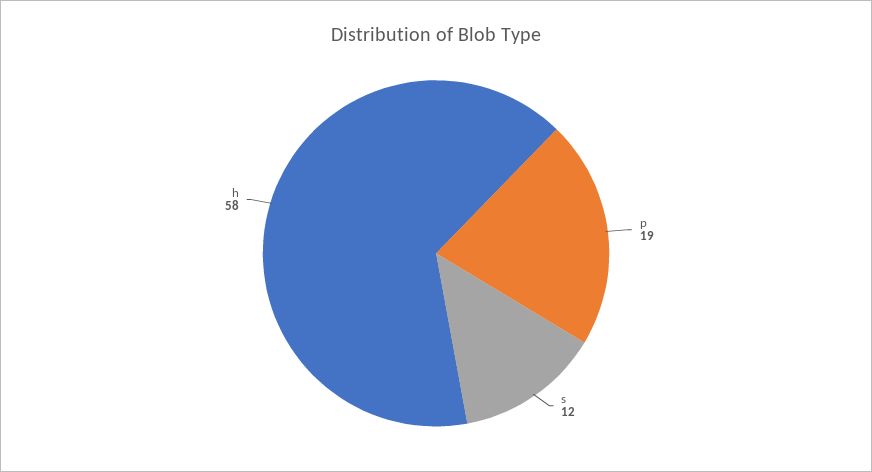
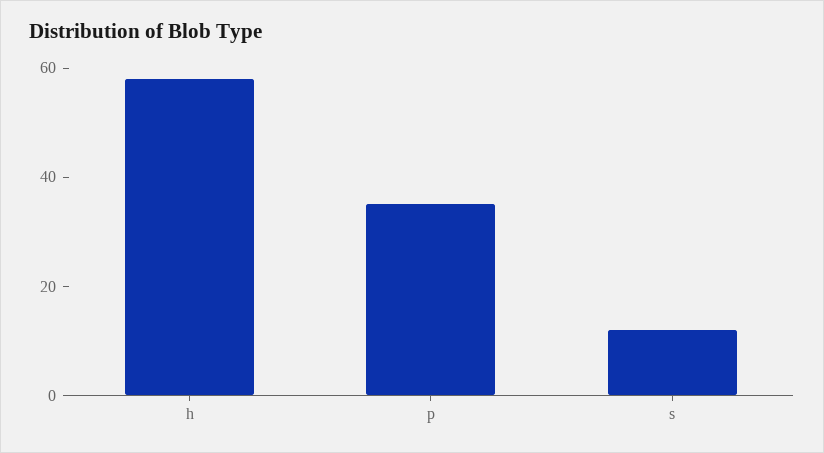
p: 19 -> 35

